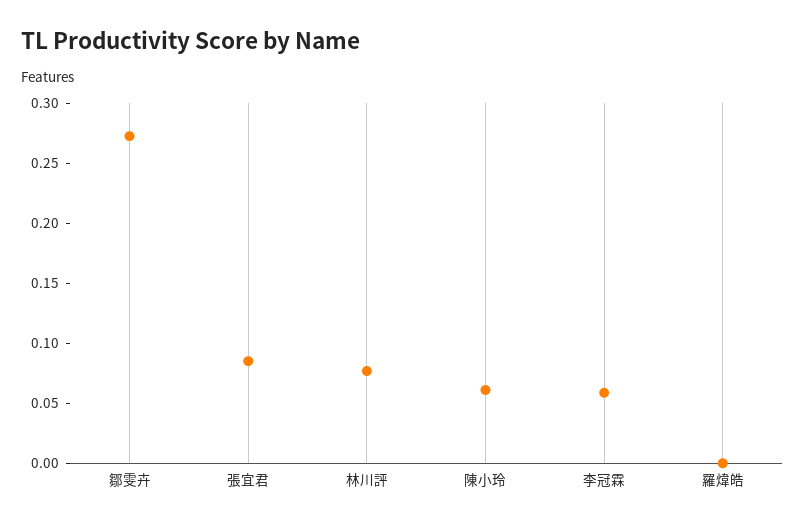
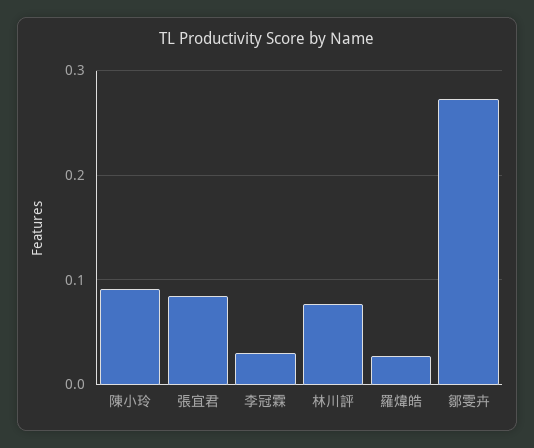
陳小玲: 0.06 -> 0.09
李冠霖: 0.06 -> 0.03
羅煒皓: 0 -> 0.03

